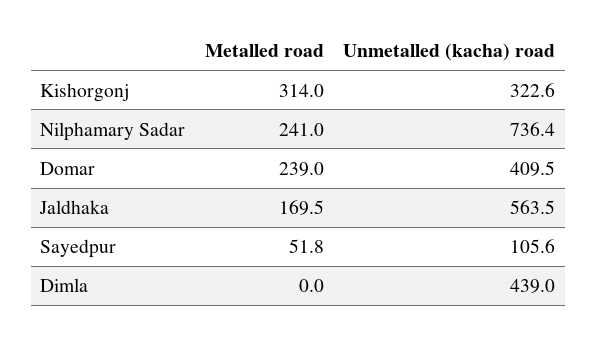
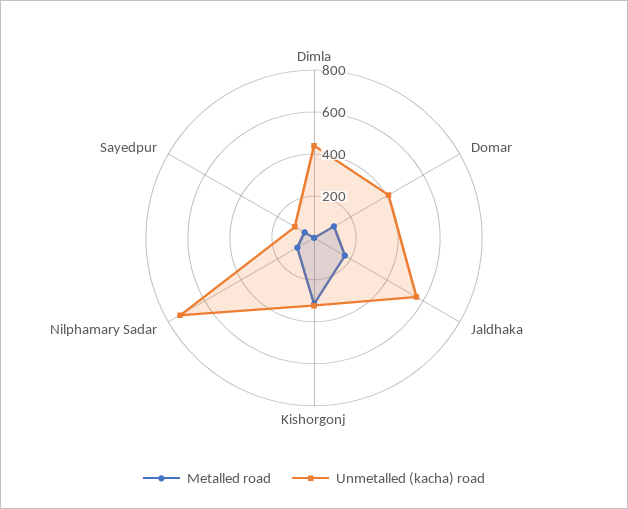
Metalled road, Nilphamary Sadar: 241 -> 100
Metalled road, Domar: 239 -> 100

